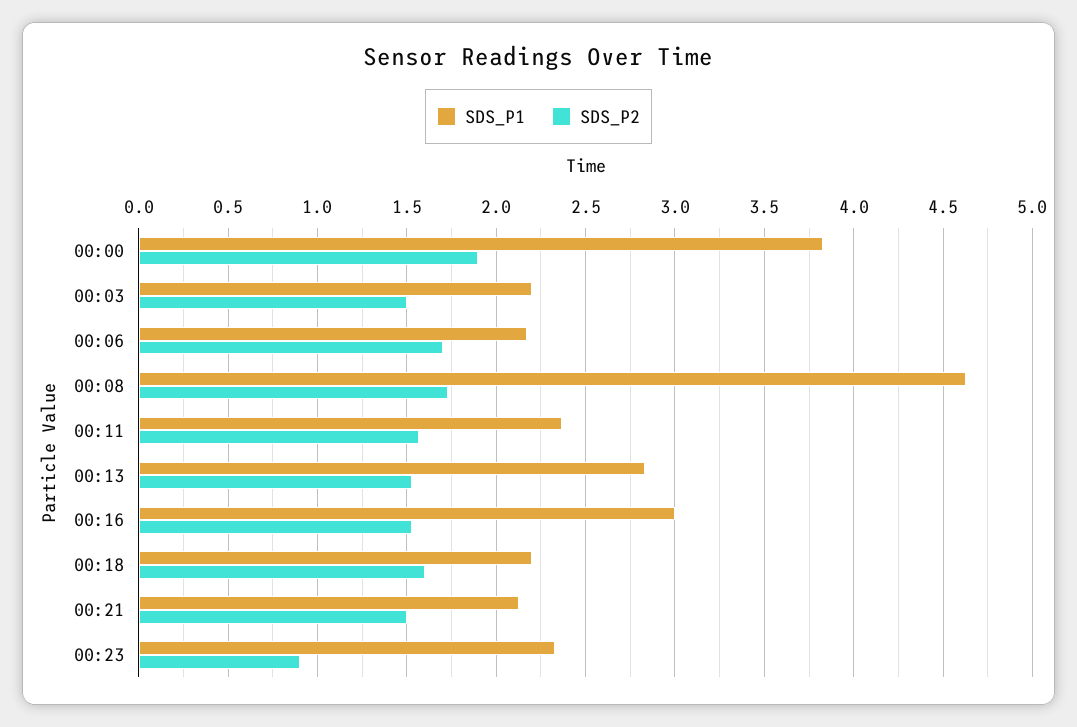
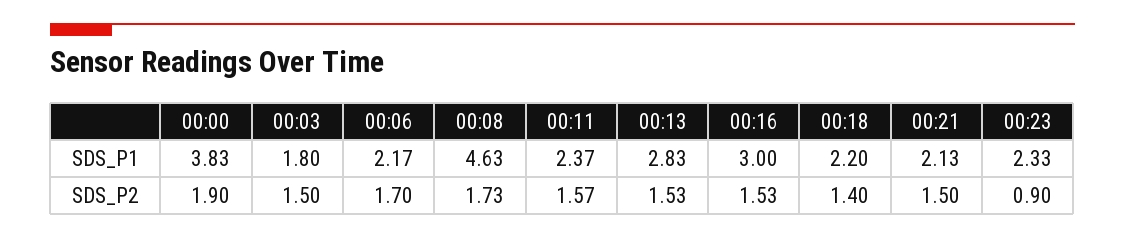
SDS_P1, 00:03: 2.2 -> 1.8
SDS_P2, 00:18: 1.6 -> 1.4

